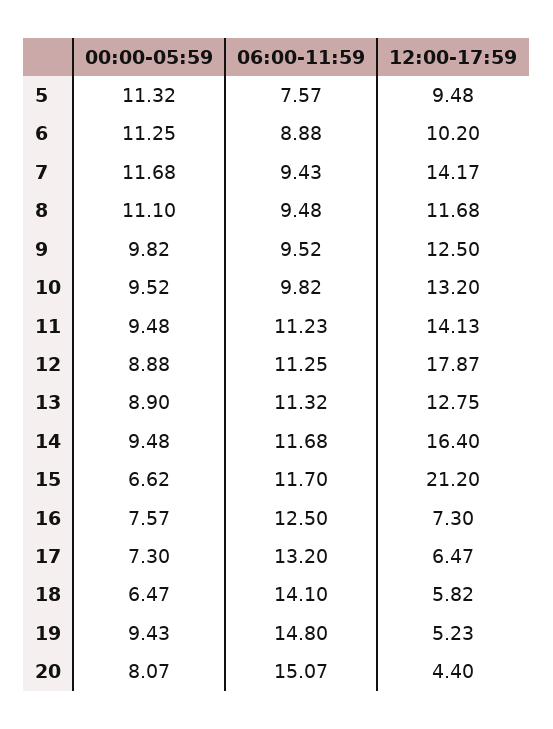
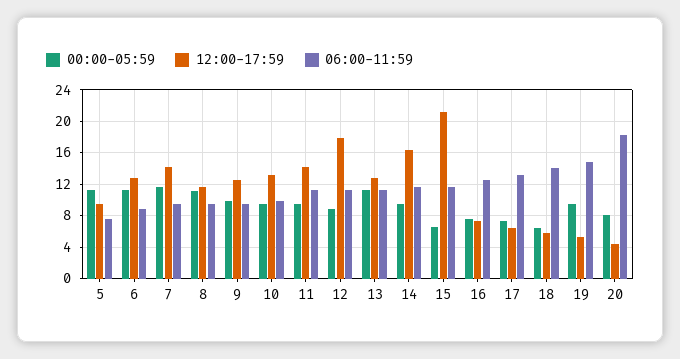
12:00-17:59, 6: 10.2 -> 13
00:00-05:59, 13: 8.9 -> 11
06:00-11:59, 20: 15.07 -> 18

